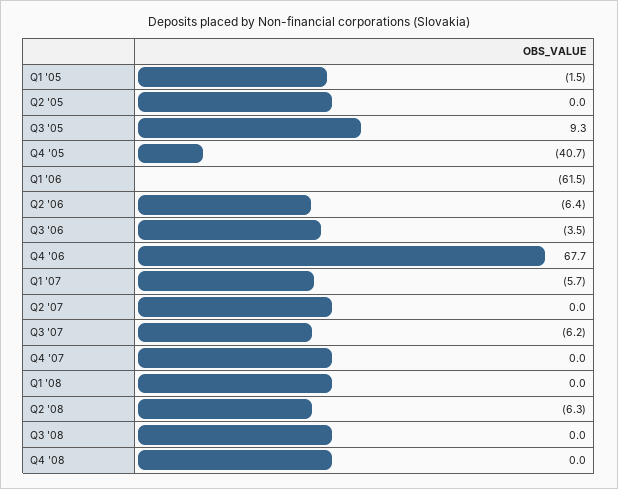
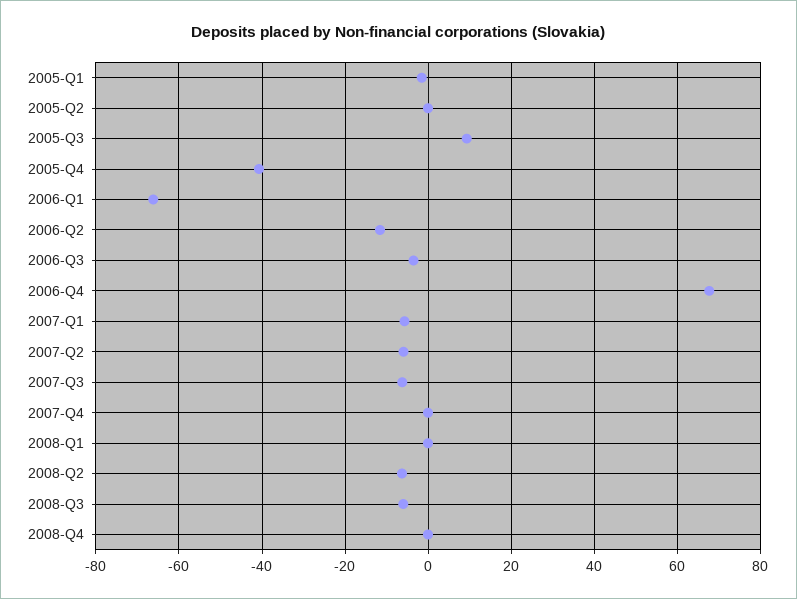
Q1 '06: -61.5 -> -66
Q2 '06: -6.4 -> -12
Q2 '07: 0 -> -6
Q3 '08: 0 -> -6

